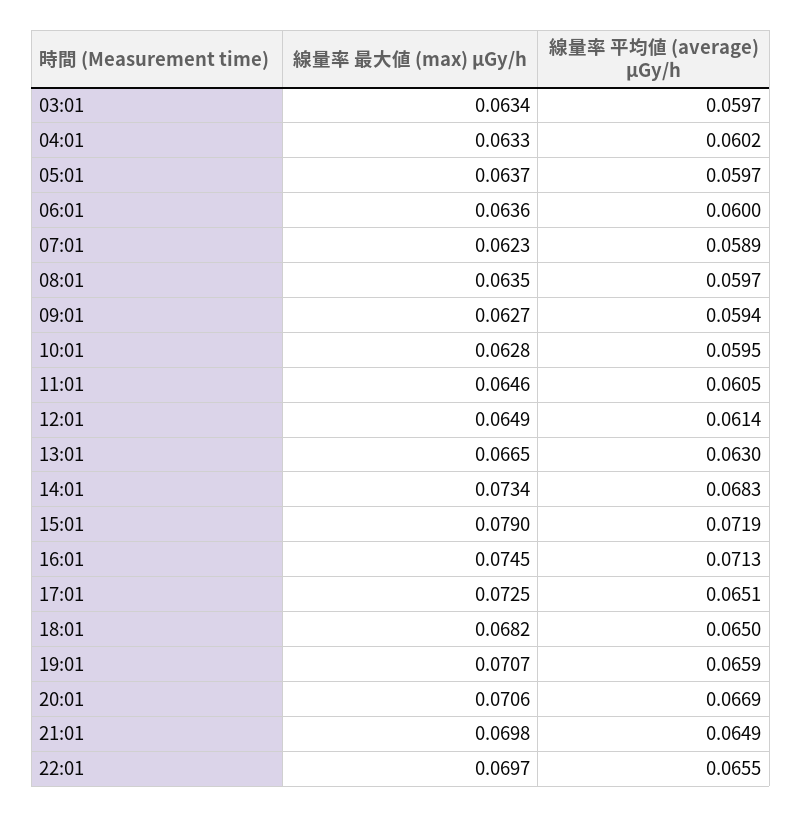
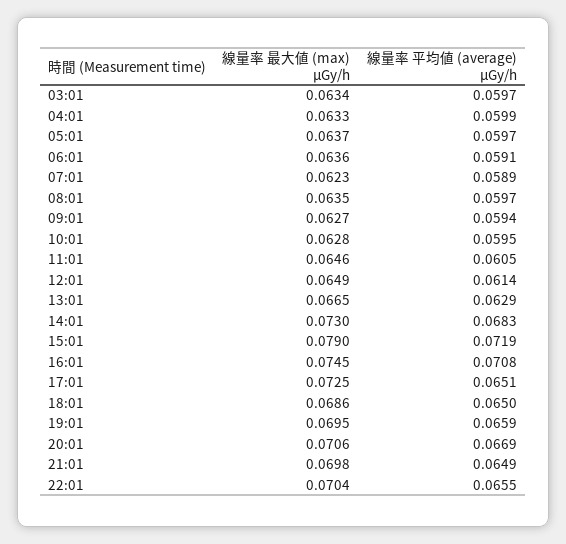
線量率 平均値 (average) μGy/h, 04:01: 0.0602 -> 0.0599
線量率 平均値 (average) μGy/h, 06:01: 0.06 -> 0.0591
線量率 平均値 (average) μGy/h, 13:01: 0.063 -> 0.0629
線量率 最大値 (max) μGy/h, 14:01: 0.0734 -> 0.073
線量率 平均値 (average) μGy/h, 16:01: 0.0713 -> 0.0708
線量率 最大値 (max) μGy/h, 18:01: 0.0682 -> 0.0686
線量率 最大値 (max) μGy/h, 19:01: 0.0707 -> 0.0695
線量率 最大値 (max) μGy/h, 22:01: 0.0697 -> 0.0704

